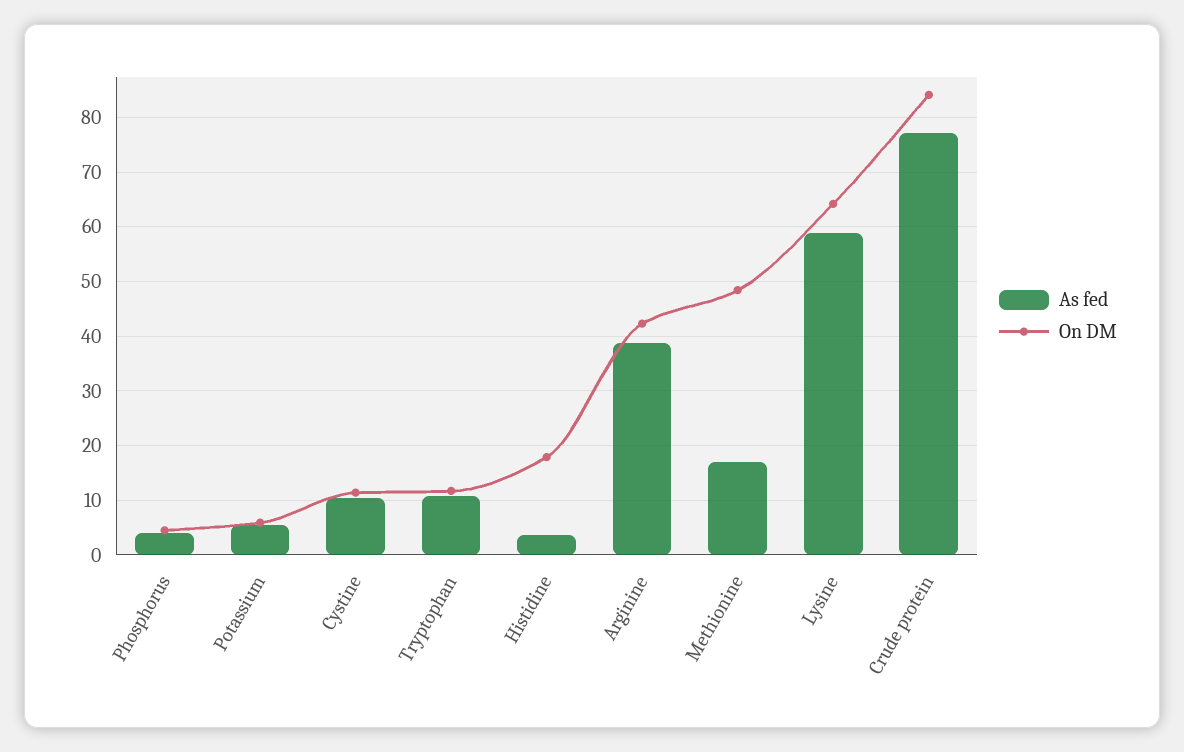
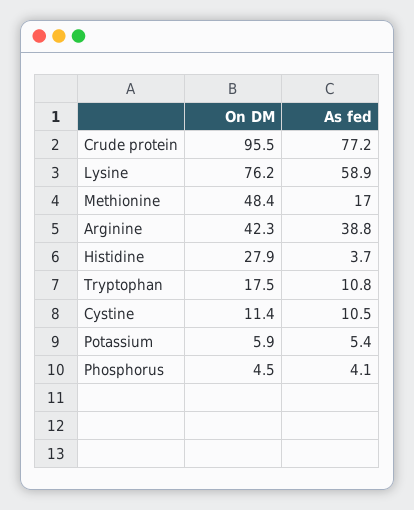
On DM, Tryptophan: 12 -> 17.5
On DM, Histidine: 18 -> 27.9
On DM, Lysine: 64 -> 76.2
On DM, Crude protein: 84 -> 95.5

